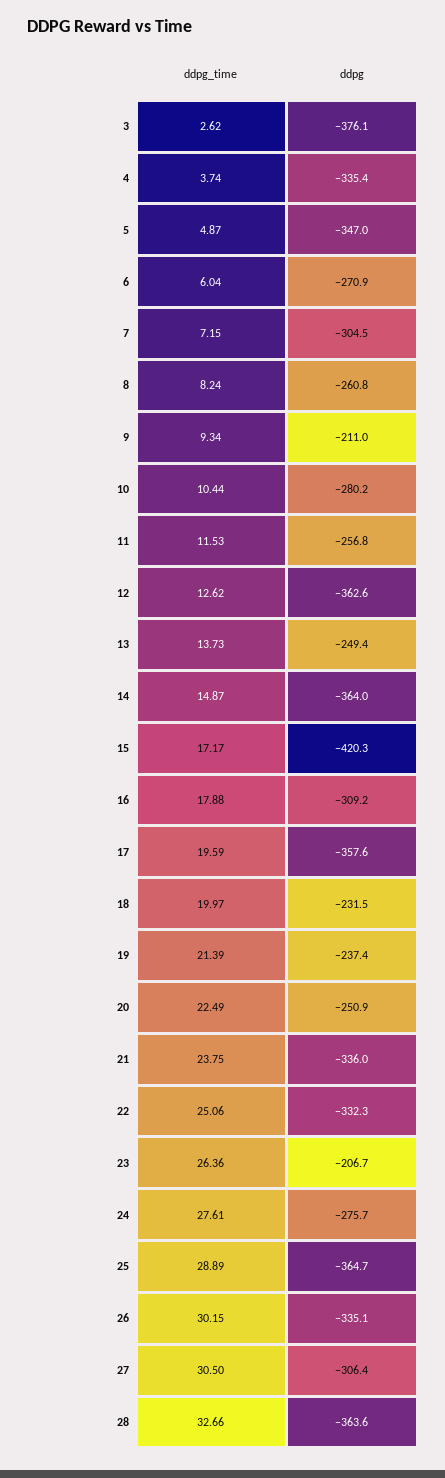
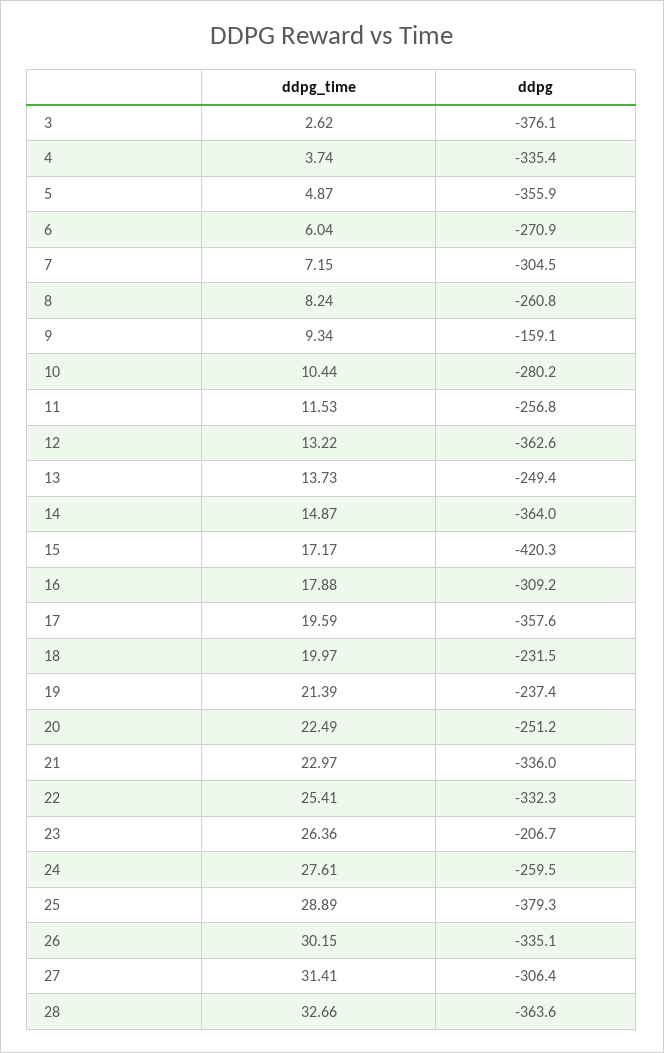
ddpg, 5: -347 -> -355.9
ddpg, 9: -211 -> -159.1
ddpg_time, 12: 12.62 -> 13.22
ddpg, 20: -250.9 -> -251.2
ddpg_time, 21: 23.75 -> 22.97
ddpg_time, 22: 25.06 -> 25.41
ddpg, 24: -275.7 -> -259.5
ddpg, 25: -364.7 -> -379.3
ddpg_time, 27: 30.5 -> 31.41

